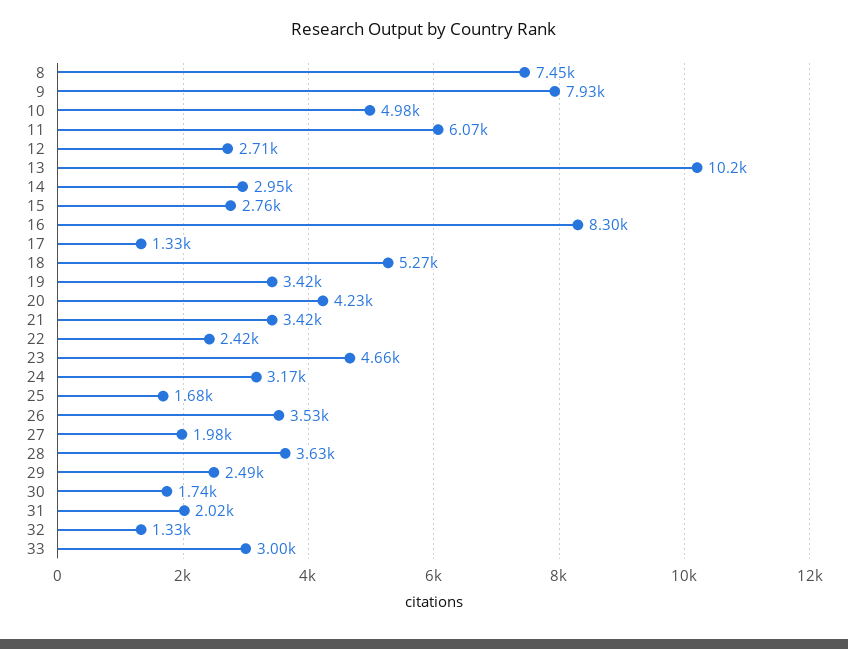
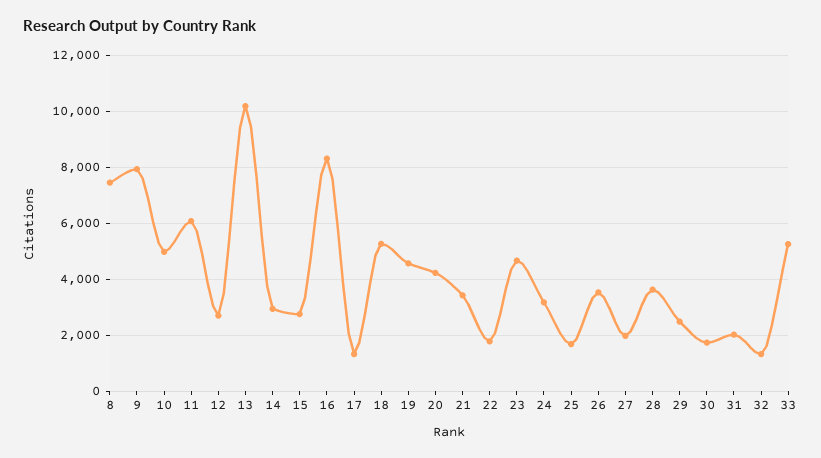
19: 3420 -> 4500
22: 2420 -> 1750
33: 3000 -> 5250

